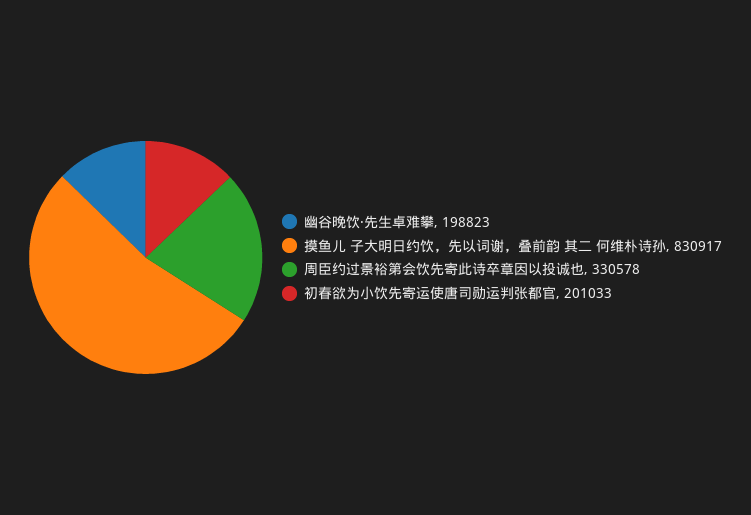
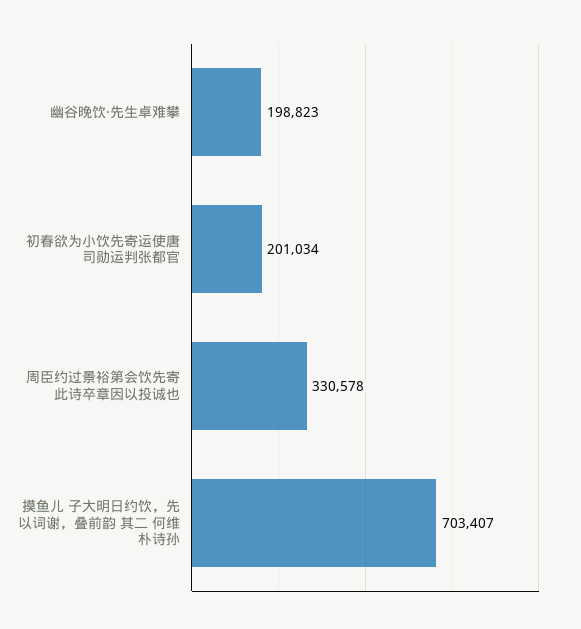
摸鱼儿 子大明日约饮，先以词谢，叠前韵 其二 何维朴诗孙: 830917 -> 703407
初春欲为小饮先寄运使唐司勋运判张都官: 201033 -> 201034

